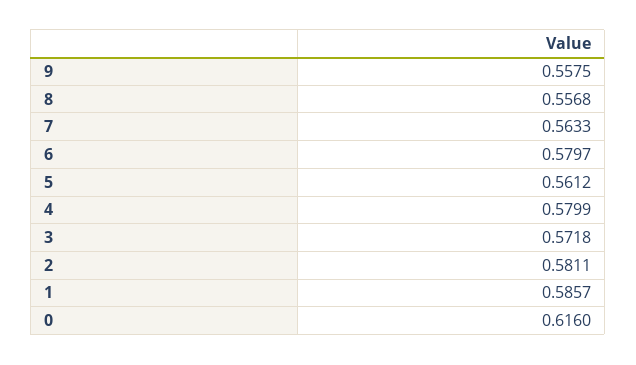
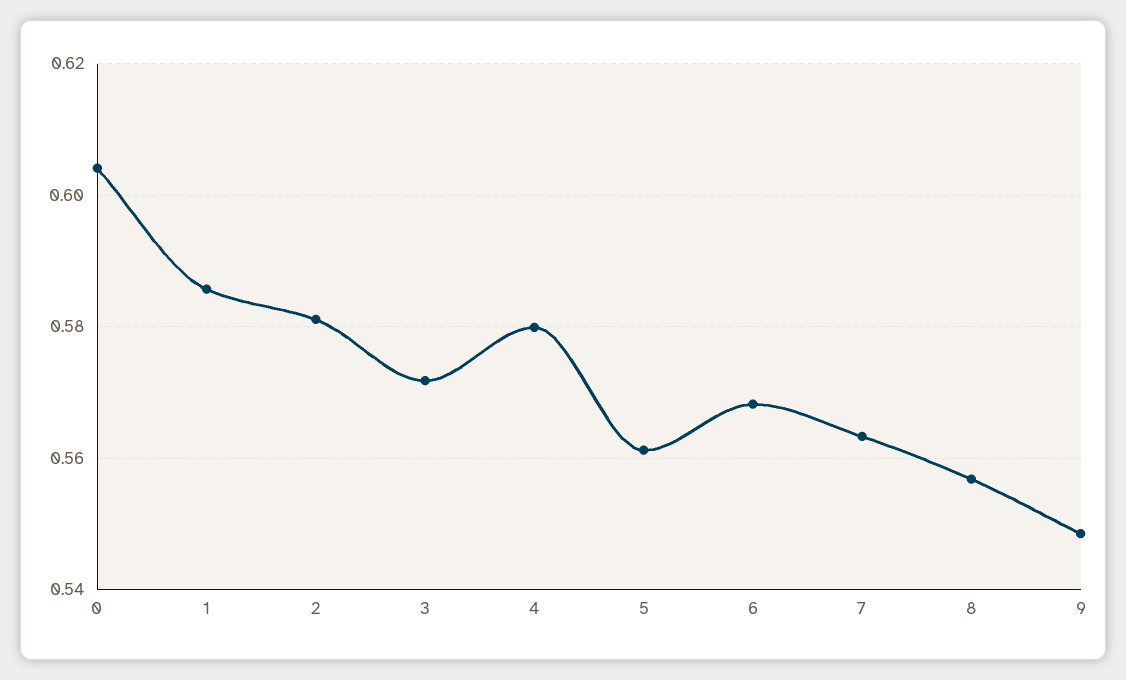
9: 0.5575 -> 0.548
6: 0.5797 -> 0.568
0: 0.616 -> 0.604

